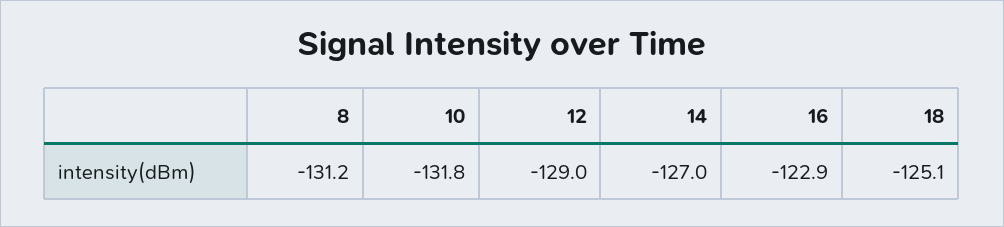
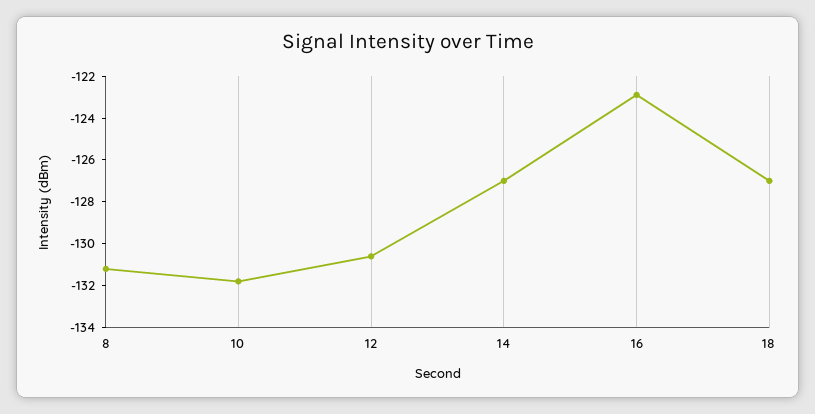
12: -129 -> -130.5
18: -125.1 -> -127

